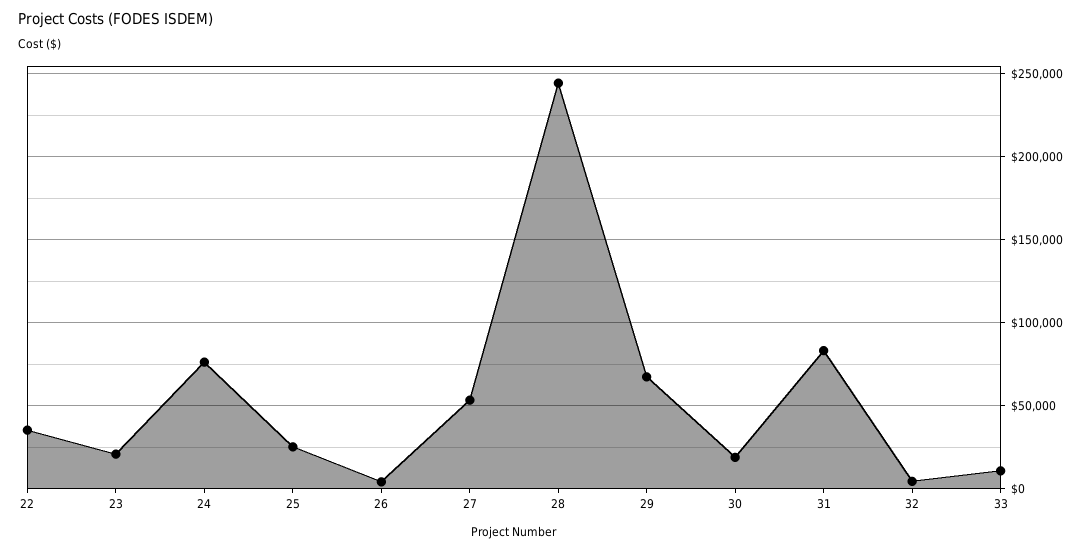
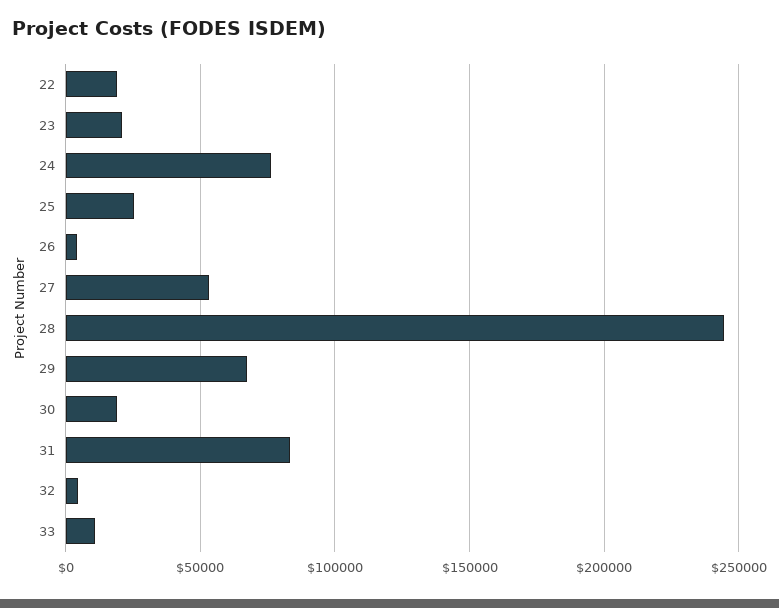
22: 35000 -> 20000

